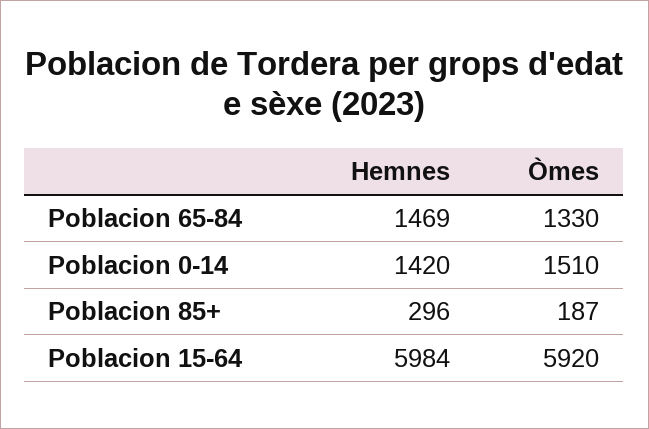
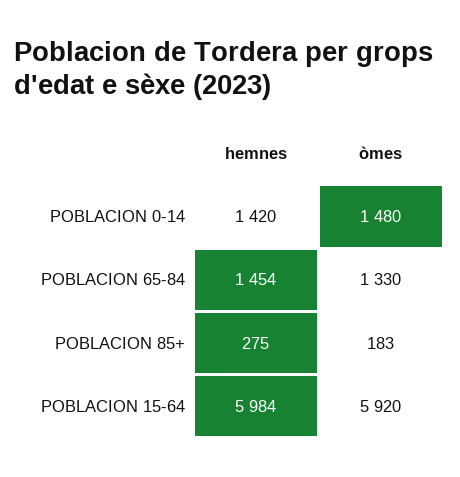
Hemnes, Poblacion 65-84: 1469 -> 1454
Òmes, Poblacion 0-14: 1510 -> 1480
Hemnes, Poblacion 85+: 296 -> 275
Òmes, Poblacion 85+: 187 -> 183

